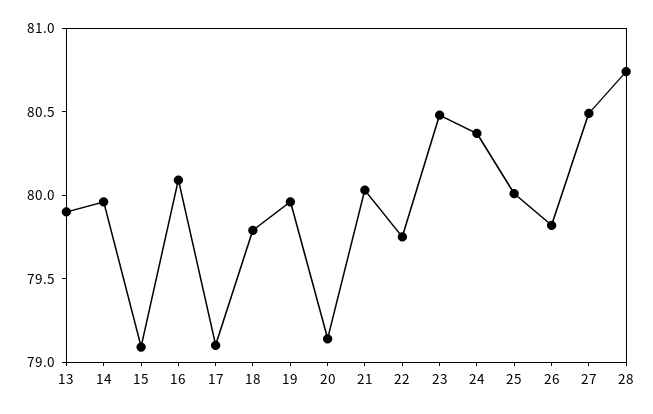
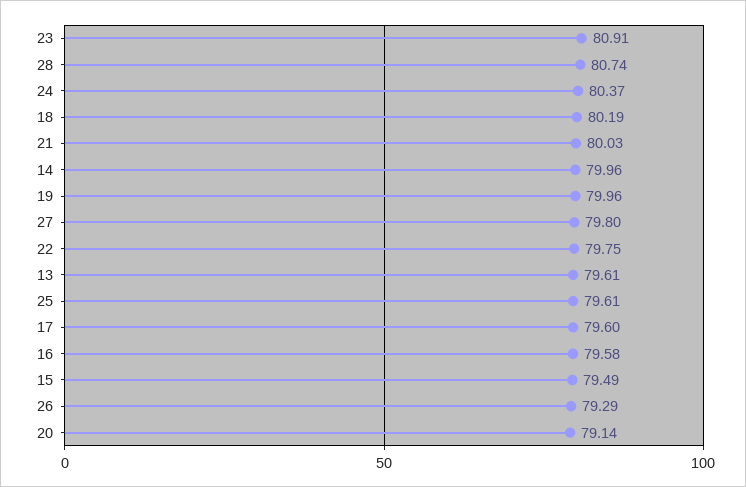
13: 79.9 -> 79.61
15: 79.1 -> 79.49
16: 80.1 -> 79.58
17: 79.1 -> 79.6
18: 79.8 -> 80.19
23: 80.5 -> 80.91
25: 80 -> 79.61
26: 79.8 -> 79.29
27: 80.5 -> 79.8

